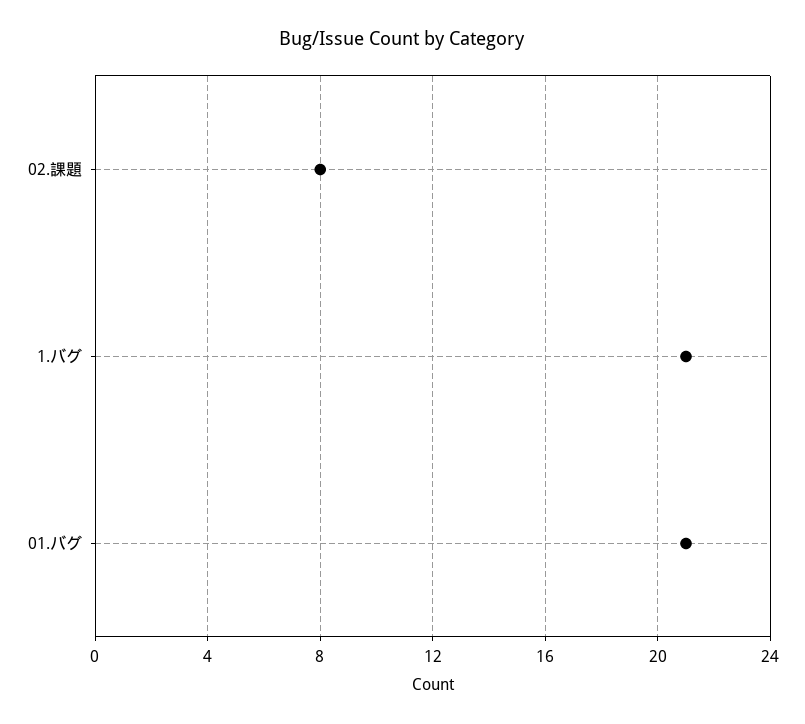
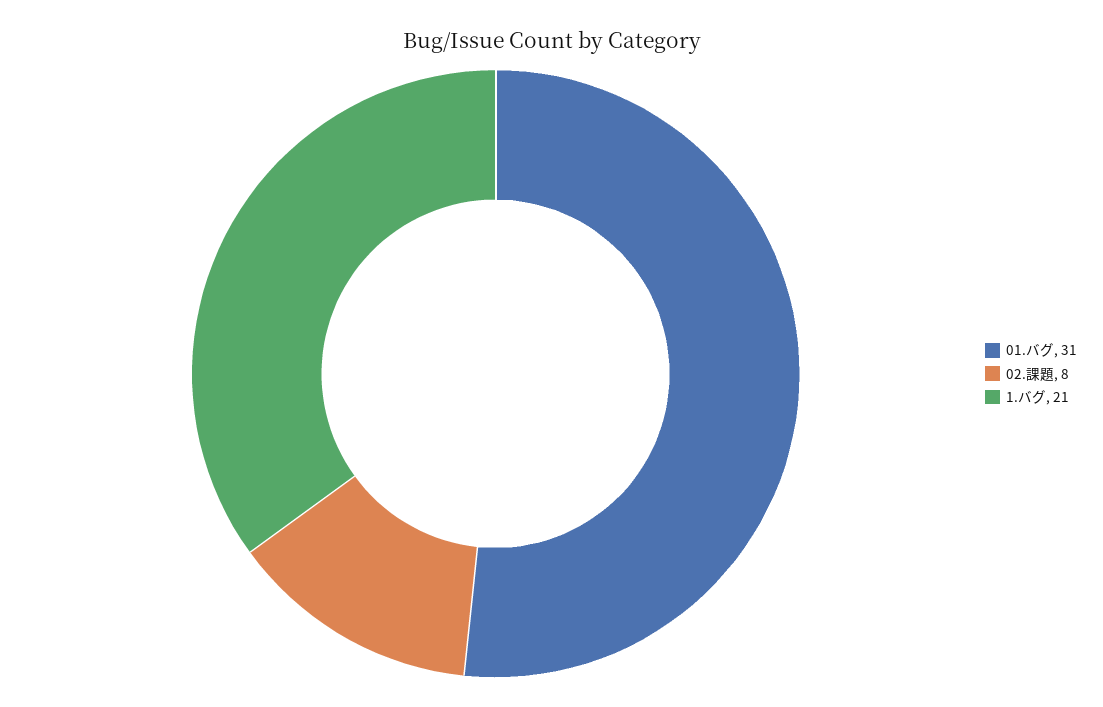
01.バグ: 21 -> 31

